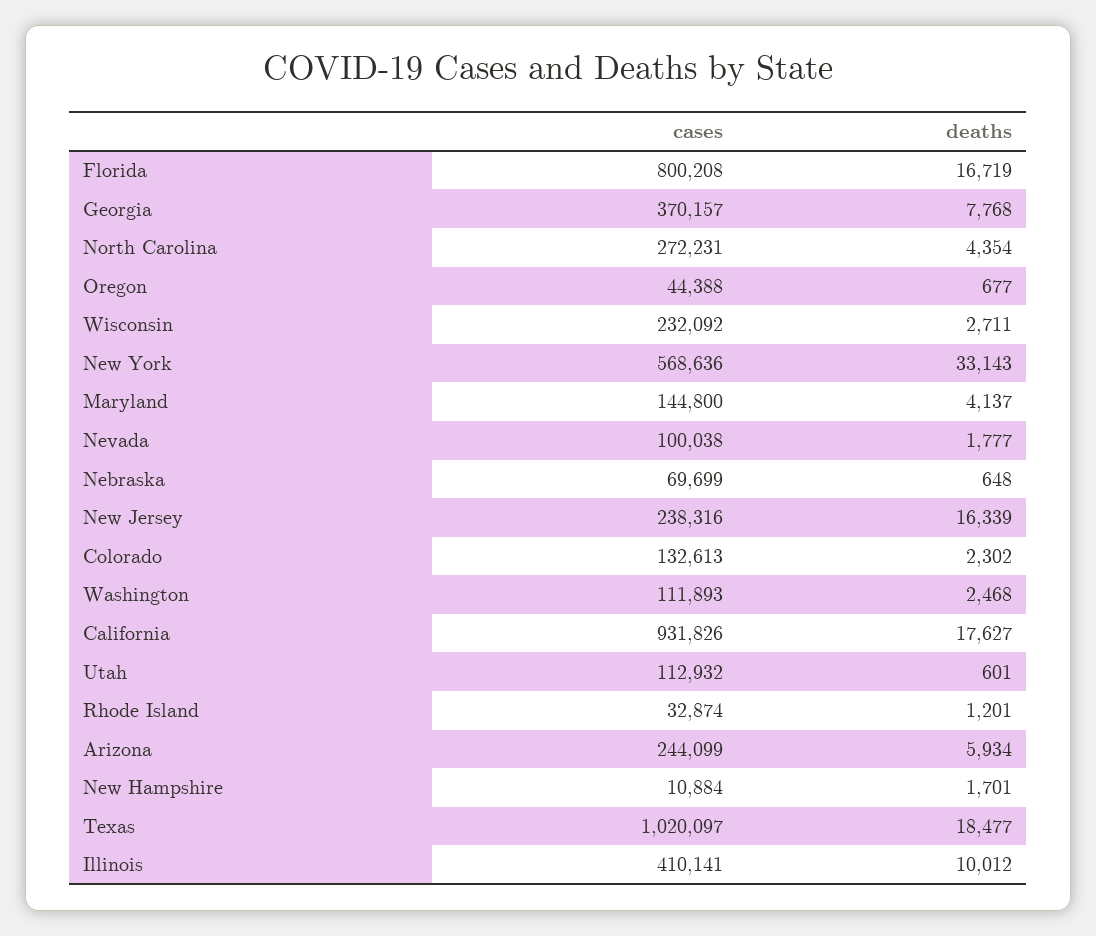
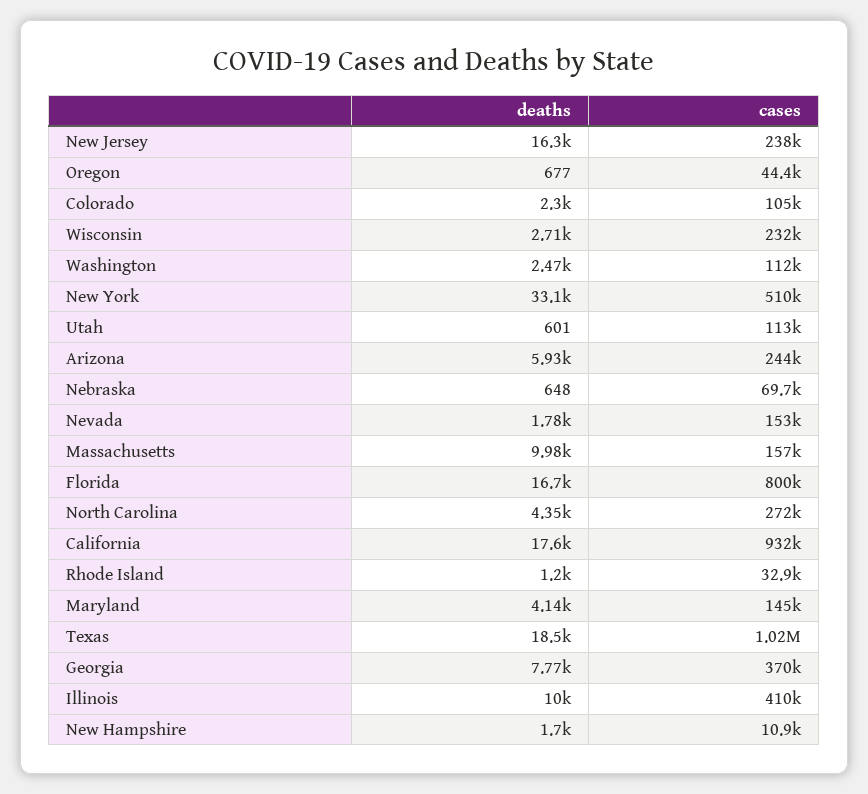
cases, New York: 568636 -> 510000
cases, Nevada: 100038 -> 153000
cases, Colorado: 132613 -> 105000
deaths, Massachusetts: none -> 9980
cases, Massachusetts: none -> 157000

